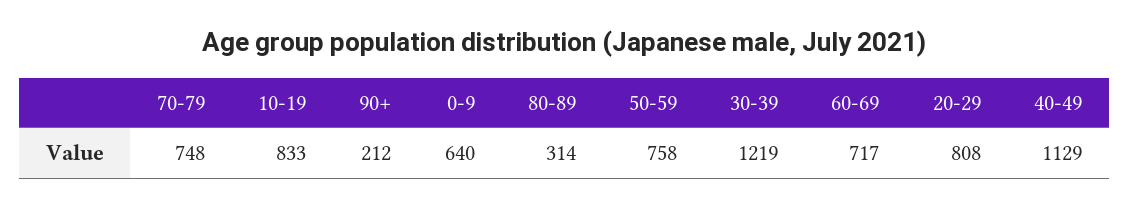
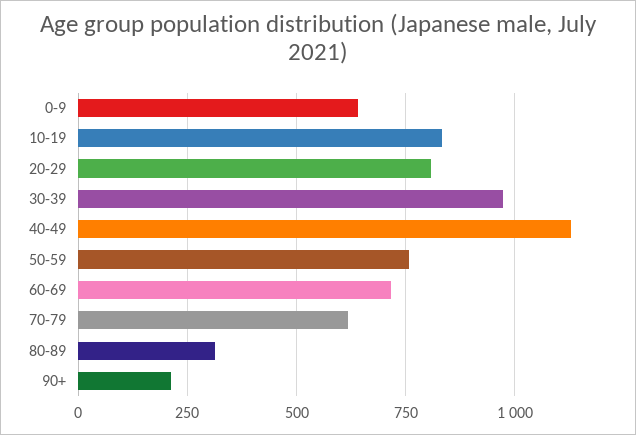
70-79: 748 -> 625
30-39: 1219 -> 975

